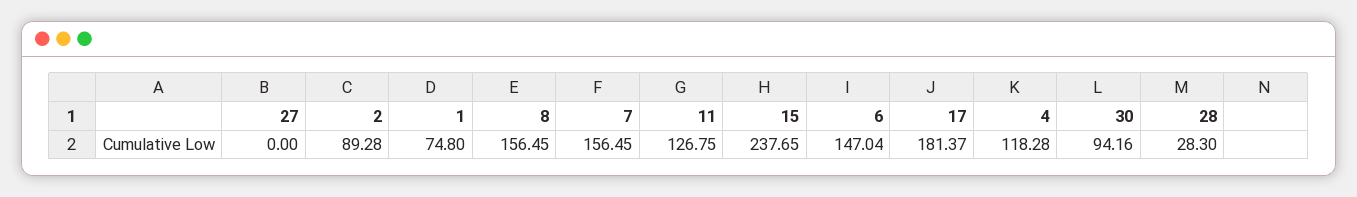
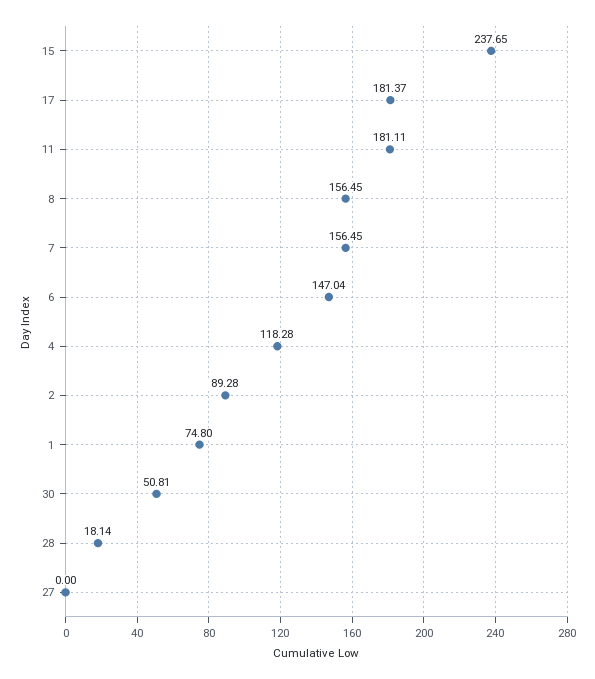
11: 126.75 -> 181.11
30: 94.16 -> 50.81
28: 28.3 -> 18.14

